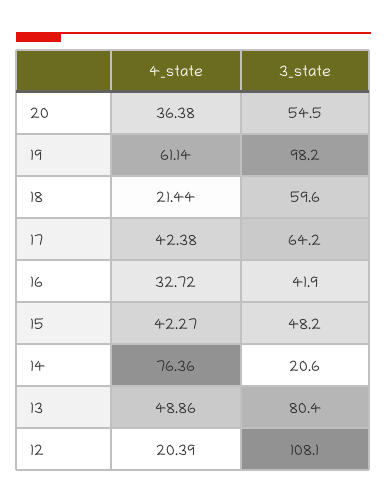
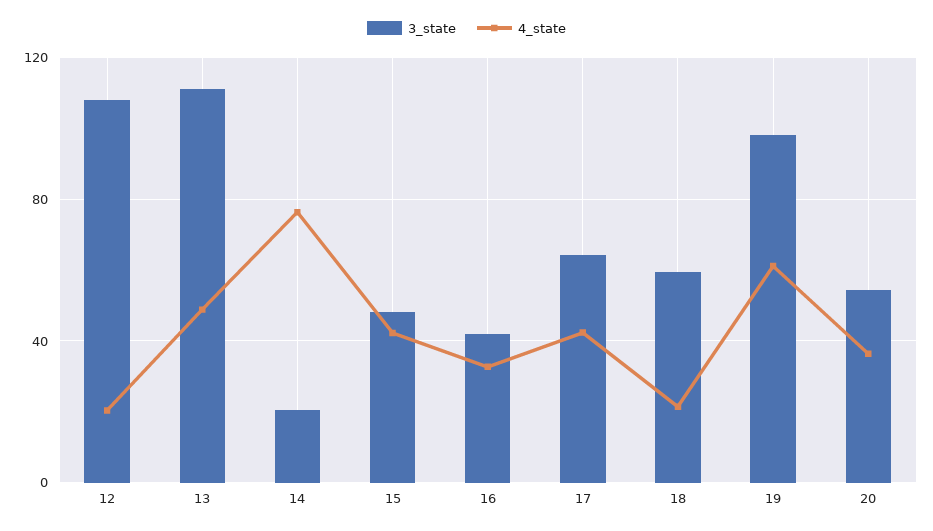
3_state, 13: 80.4 -> 110

